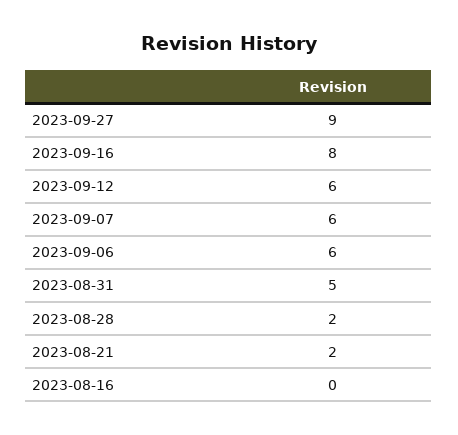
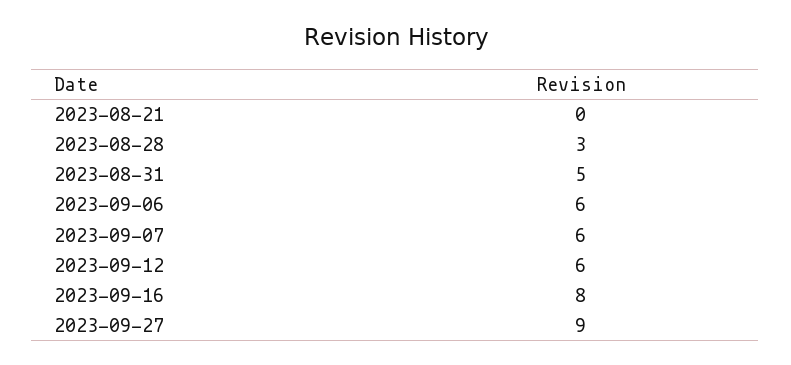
2023-08-28: 2 -> 3
2023-08-21: 2 -> 0
2023-08-16: 0 -> none

